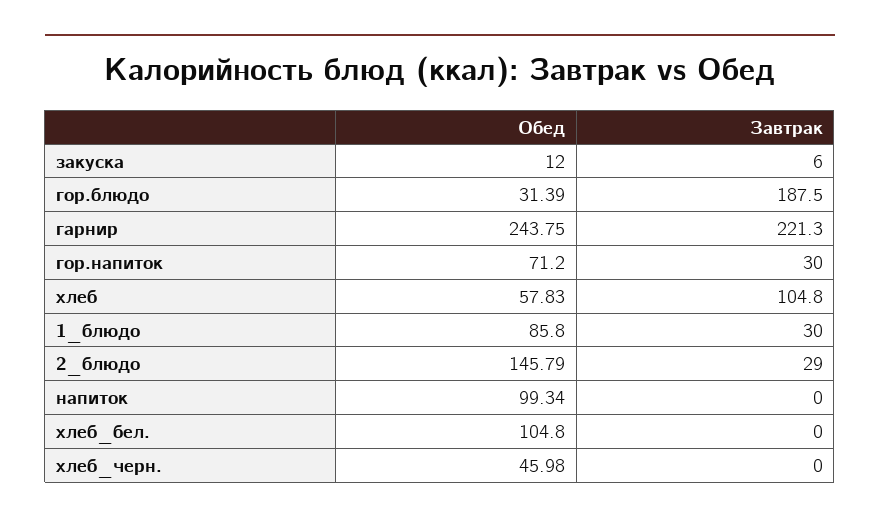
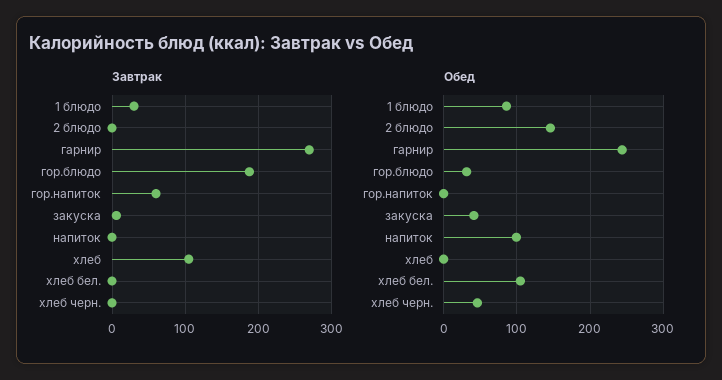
Обед, закуска: 12 -> 40
Завтрак, гарнир: 221.3 -> 270
Обед, гор.напиток: 71.2 -> 0
Завтрак, гор.напиток: 30 -> 60
Обед, хлеб: 57.83 -> 0
Завтрак, 2_блюдо: 29 -> 0

